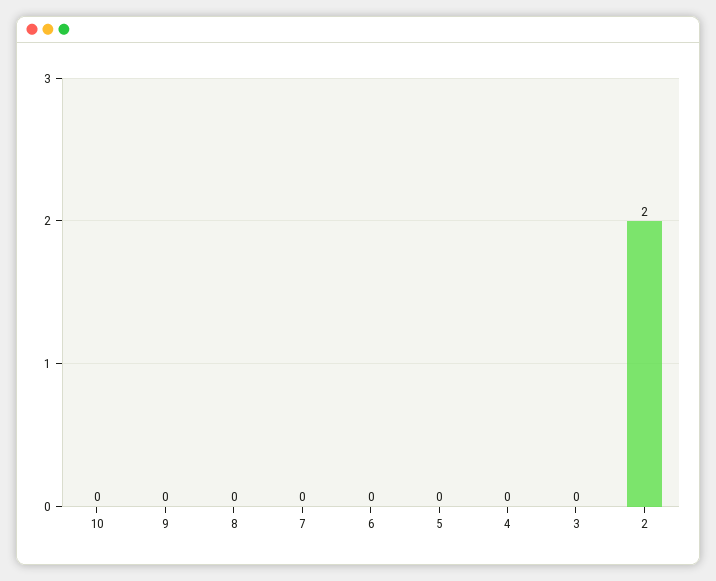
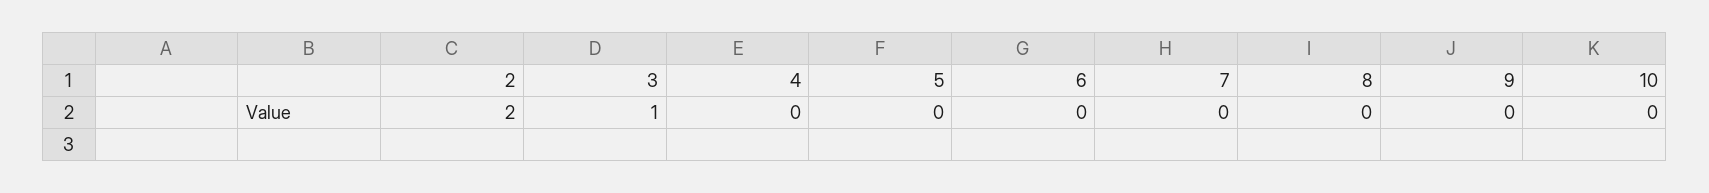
3: 0 -> 1

